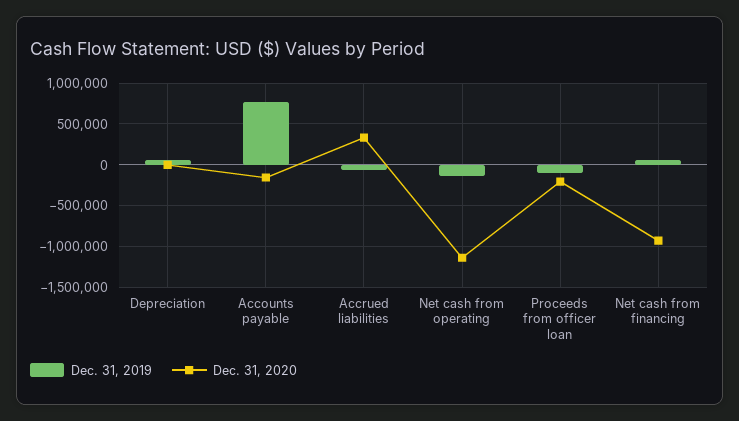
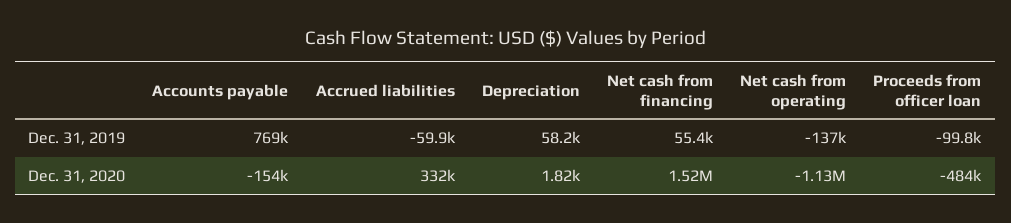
Dec. 31, 2020, Proceeds from officer loan: -200000 -> -484000
Dec. 31, 2020, Net cash from financing: -900000 -> 1520000

